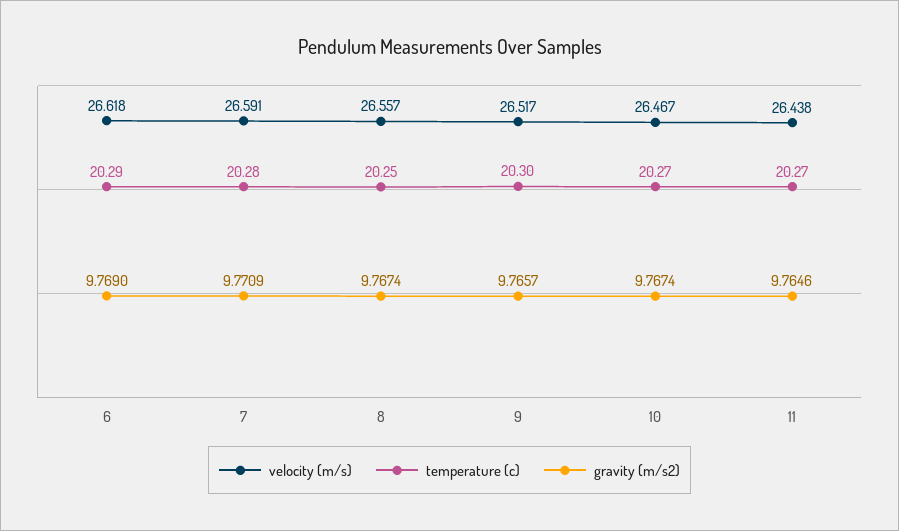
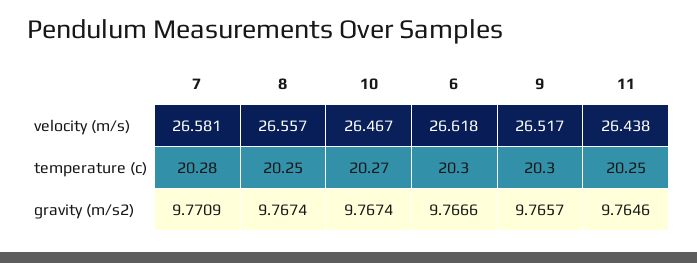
temperature (c), 6: 20.29 -> 20.3
gravity (m/s2), 6: 9.769 -> 9.7666
velocity (m/s), 7: 26.591 -> 26.581
temperature (c), 11: 20.27 -> 20.25

